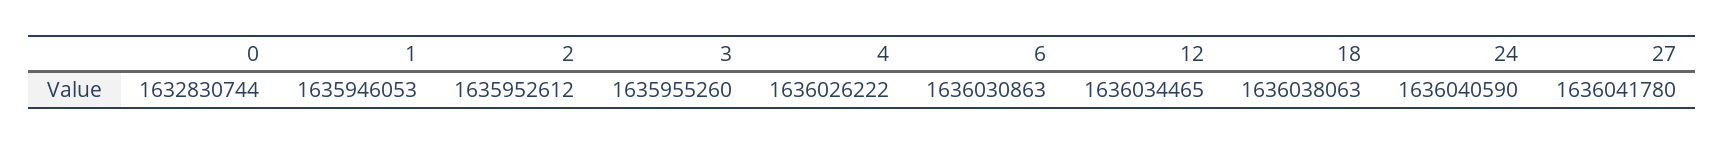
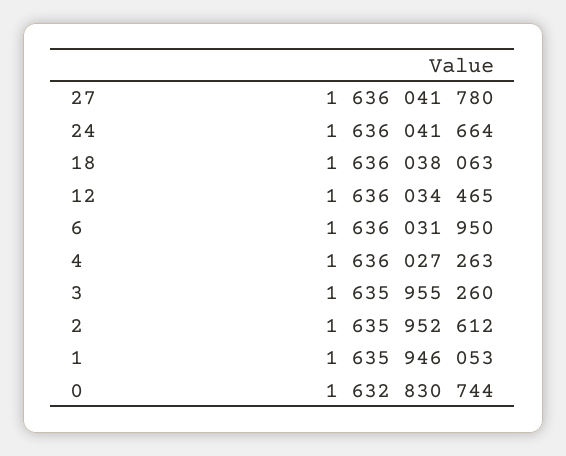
4: 1636026222 -> 1636027263
6: 1636030863 -> 1636031950
24: 1636040590 -> 1636041664

